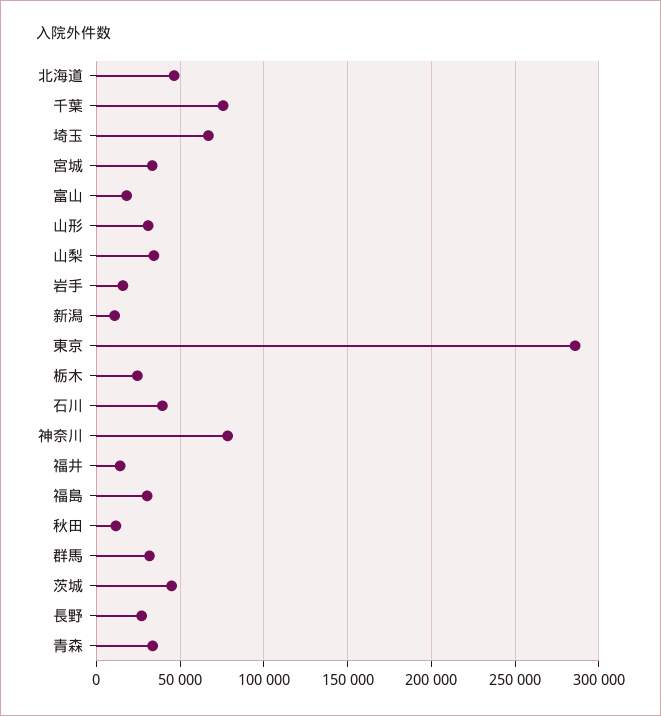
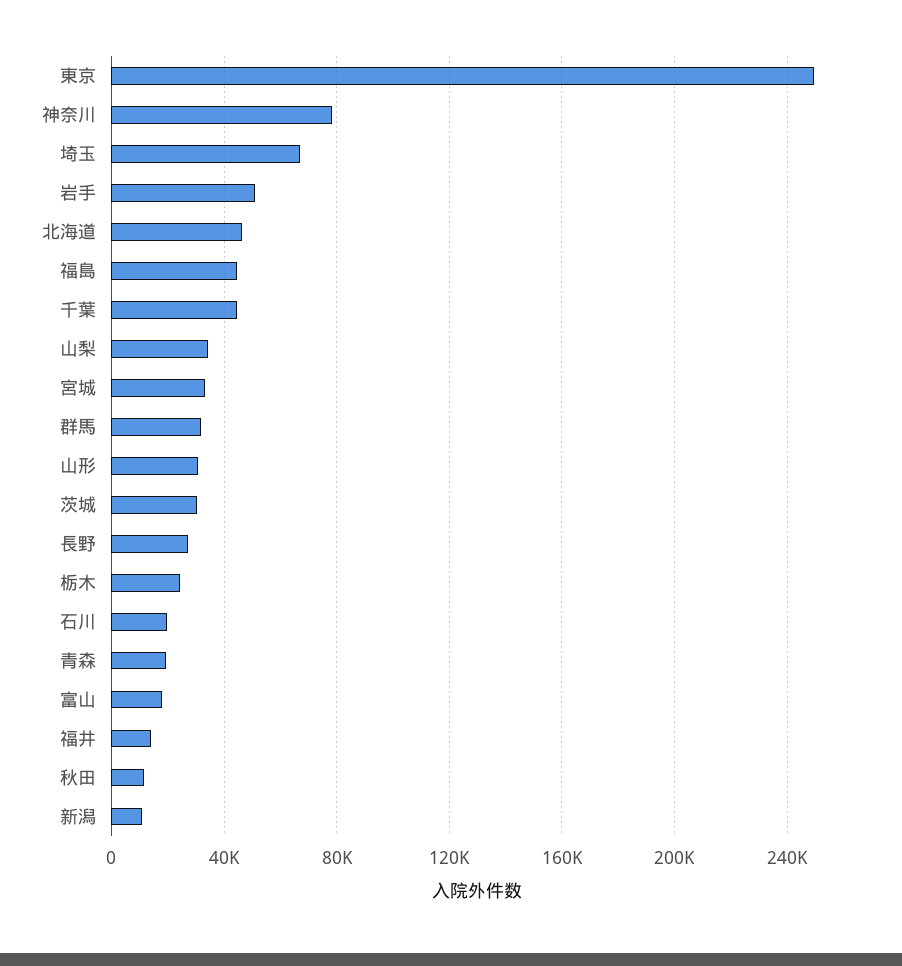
千葉: 75000 -> 45000
岩手: 15000 -> 50000
東京: 285000 -> 250000
石川: 40000 -> 20000
福島: 30000 -> 45000
茨城: 45000 -> 30000
青森: 35000 -> 20000

